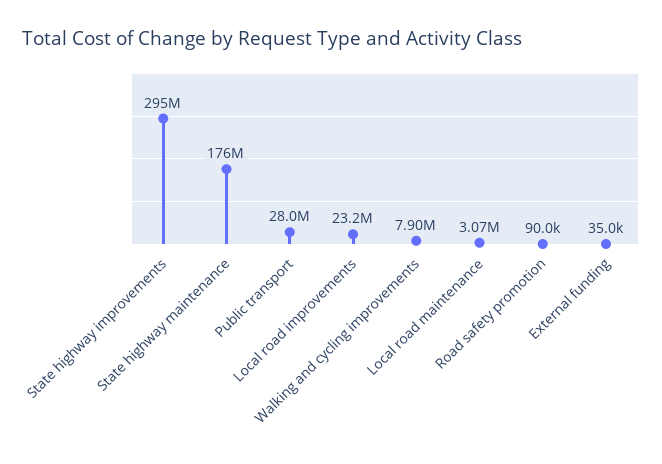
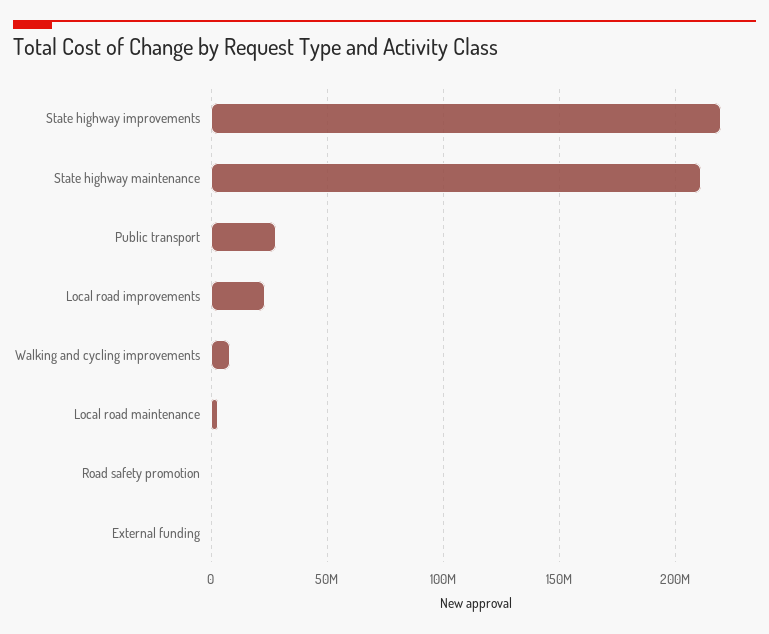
State highway improvements: 295000000 -> 220000000
State highway maintenance: 176000000 -> 210000000

